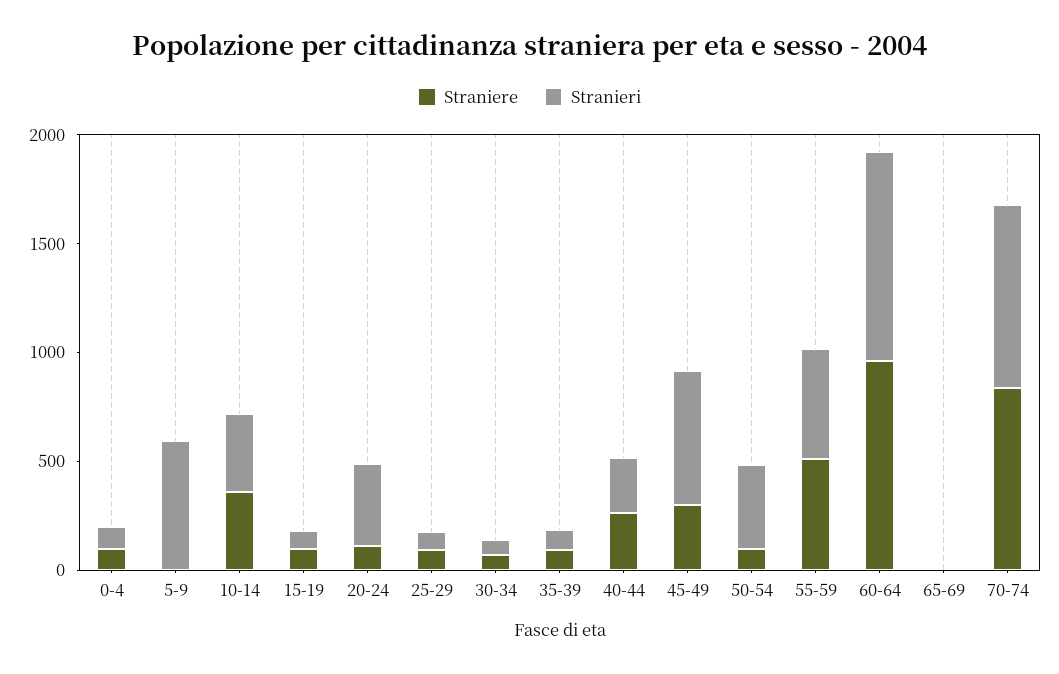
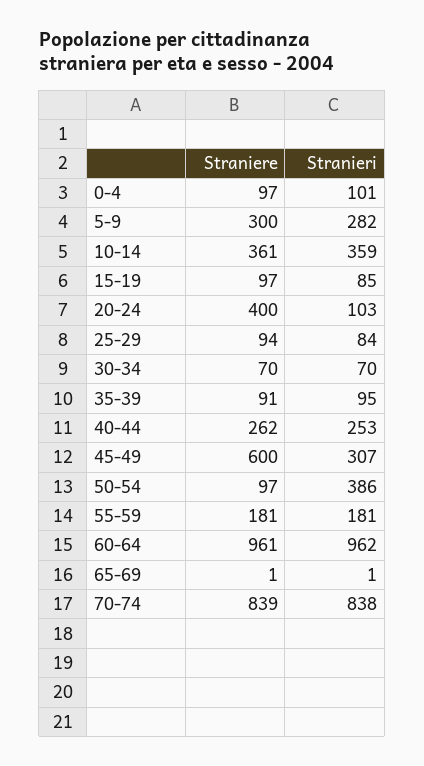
Straniere, 5-9: 0 -> 300
Stranieri, 5-9: 600 -> 282
Straniere, 20-24: 100 -> 400
Stranieri, 20-24: 400 -> 103
Straniere, 45-49: 300 -> 600
Stranieri, 45-49: 600 -> 307
Straniere, 55-59: 500 -> 181
Stranieri, 55-59: 500 -> 181

